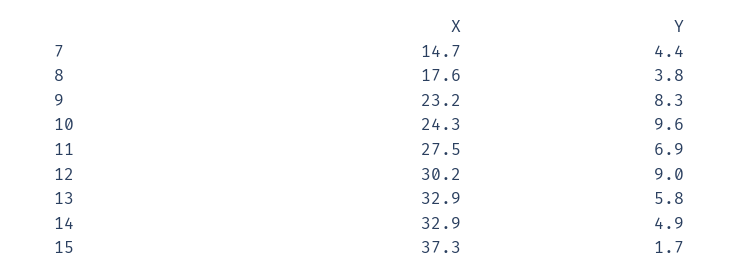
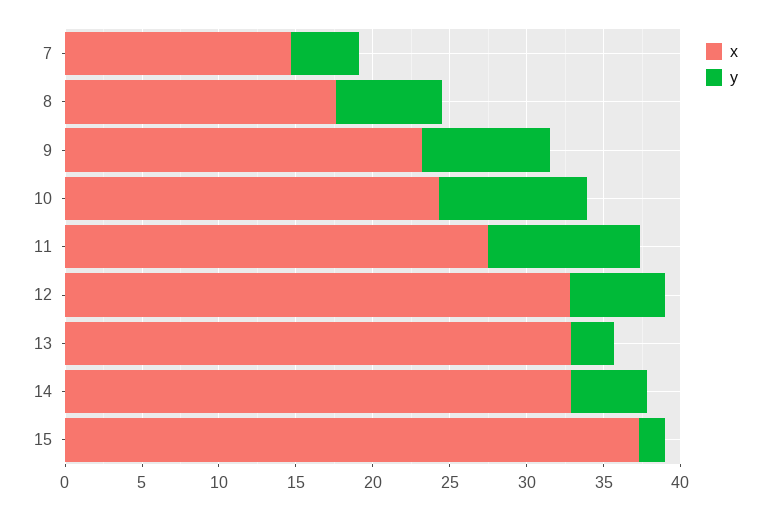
Y, 8: 3.8 -> 7
Y, 11: 6.9 -> 10
X, 12: 30.2 -> 33
Y, 12: 9 -> 6
Y, 13: 5.8 -> 3

